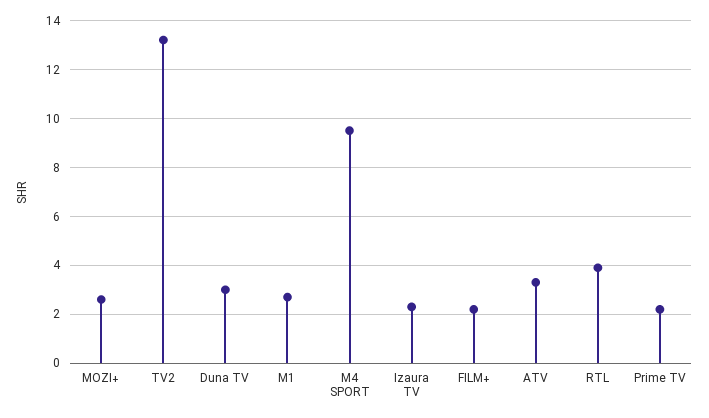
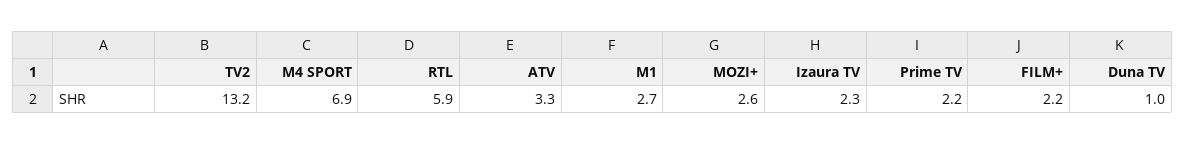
Duna TV: 3 -> 1
M4 SPORT: 9.5 -> 6.9
RTL: 4 -> 5.9

